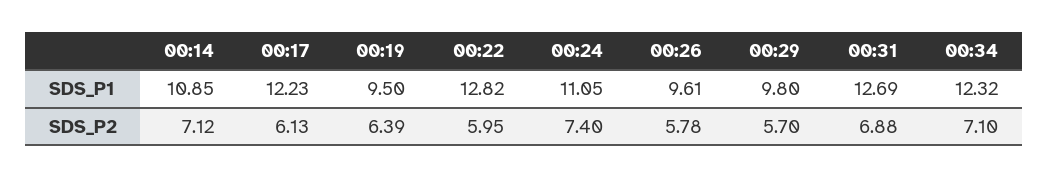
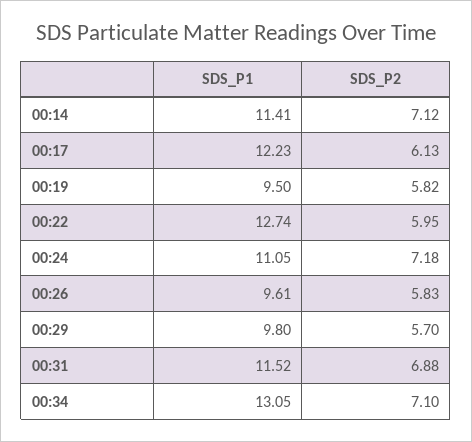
00:14, SDS_P1: 10.85 -> 11.41
00:22, SDS_P1: 12.82 -> 12.74
00:31, SDS_P1: 12.69 -> 11.52
00:34, SDS_P1: 12.32 -> 13.05
00:19, SDS_P2: 6.39 -> 5.82
00:24, SDS_P2: 7.4 -> 7.18
00:26, SDS_P2: 5.78 -> 5.83

